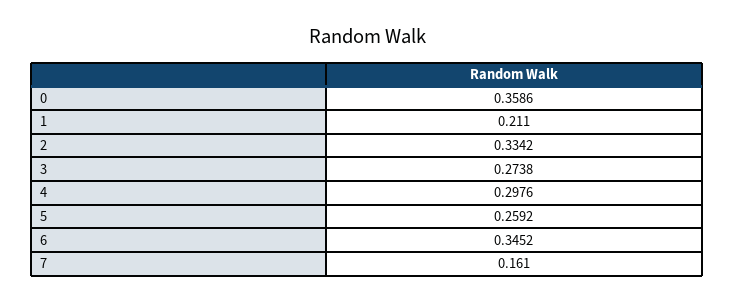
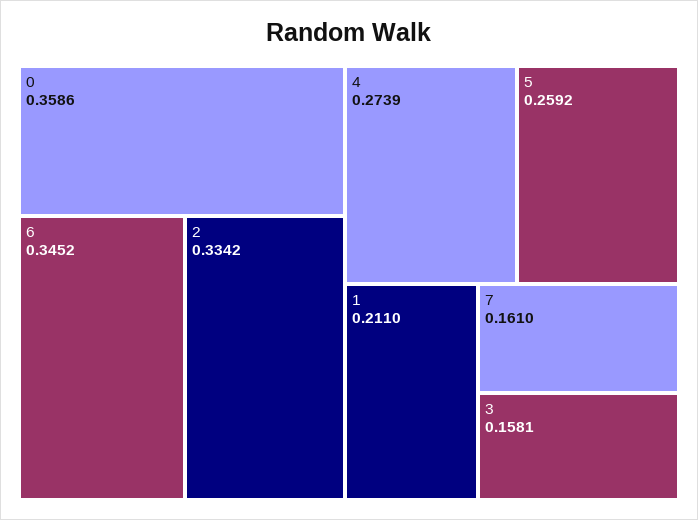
3: 0.2738 -> 0.1581
4: 0.2976 -> 0.2739

